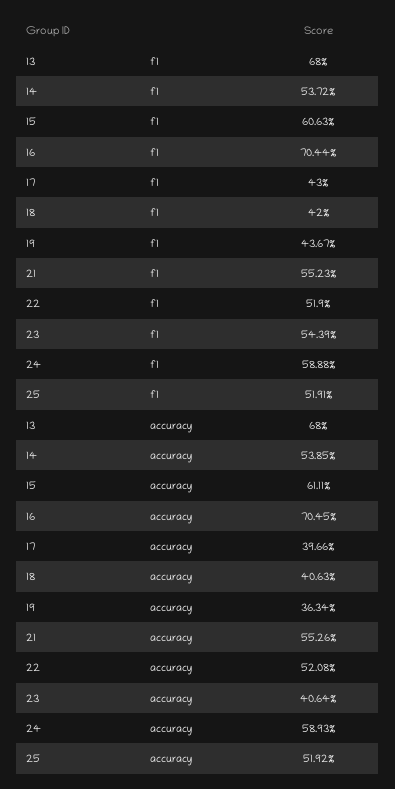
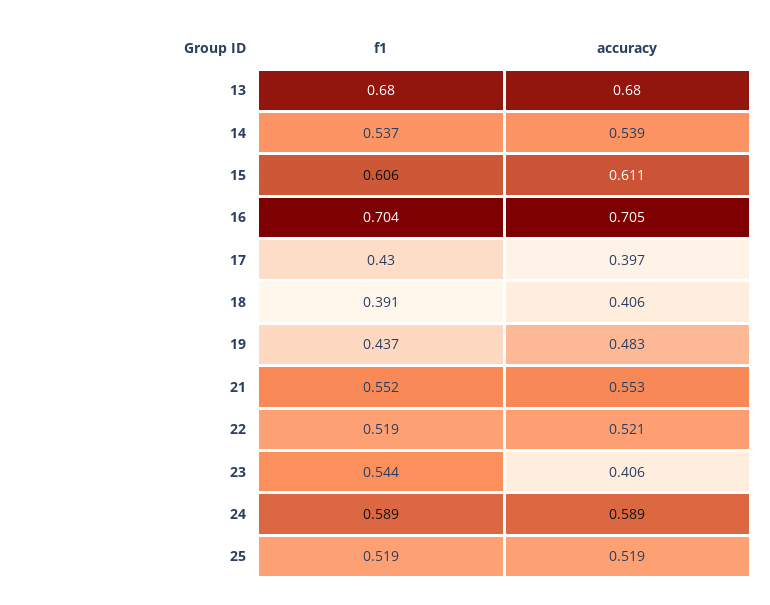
18, f1: 0.42 -> 0.391
19, accuracy: 0.3634 -> 0.483

